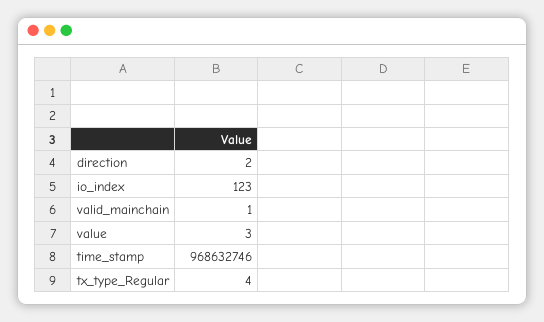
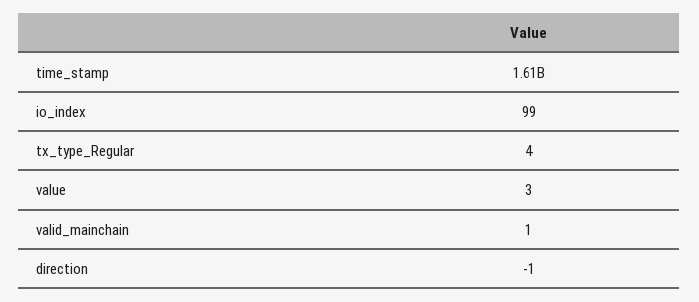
direction: 2 -> -1
io_index: 123 -> 99
time_stamp: 968632746 -> 1610000000

